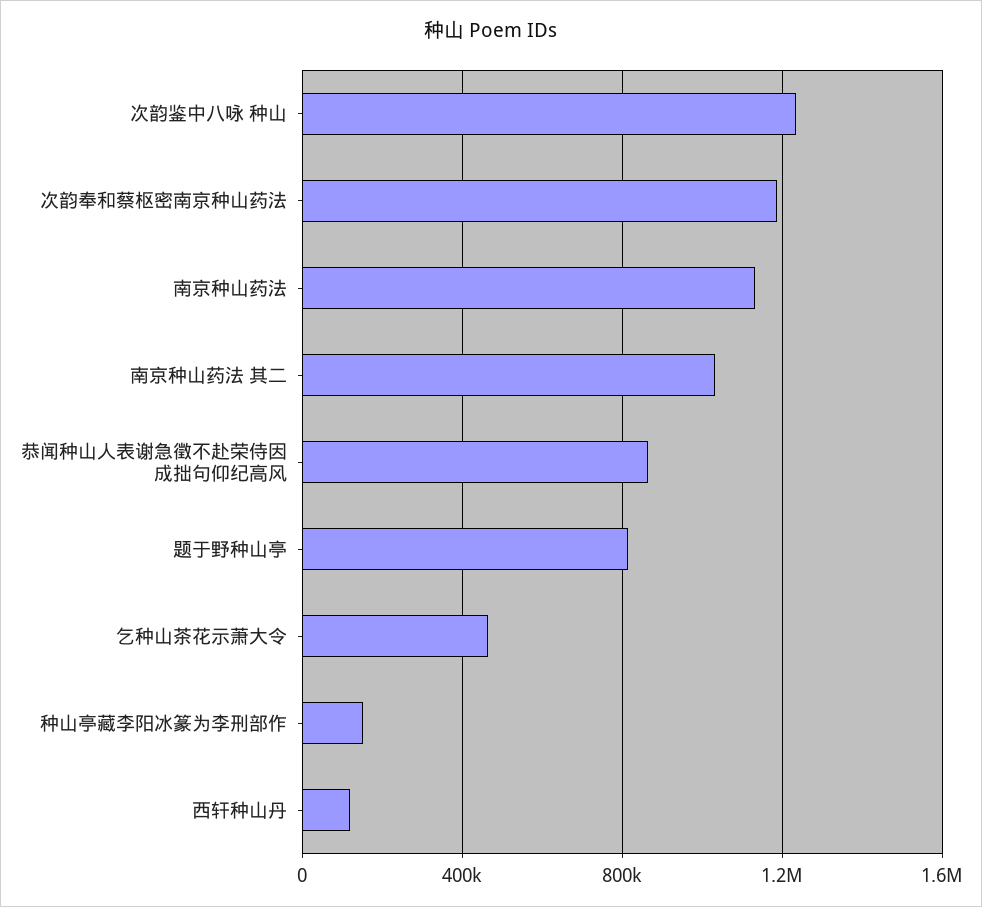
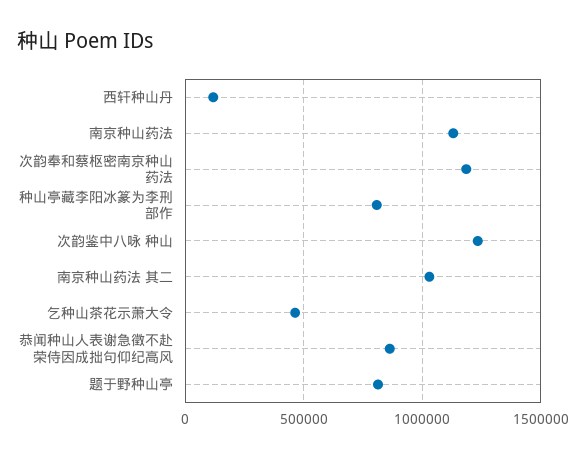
种山亭藏李阳冰篆为李刑部作: 150000 -> 800000

